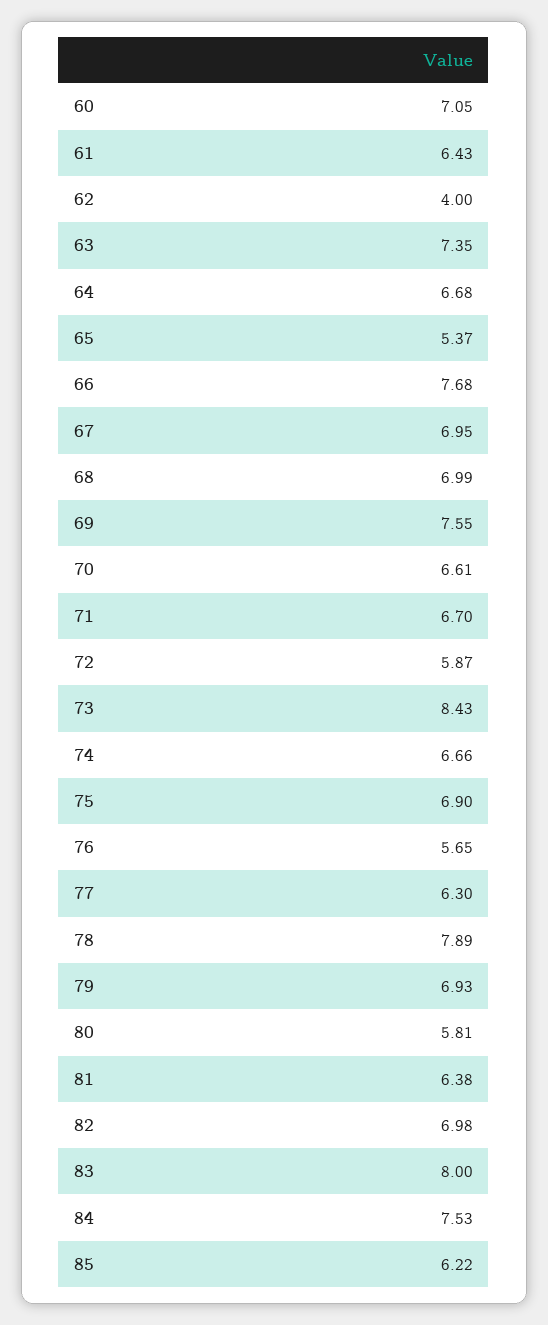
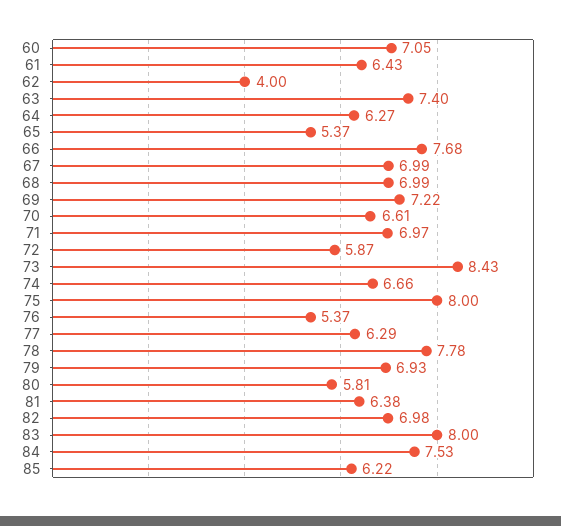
63: 7.35 -> 7.4
64: 6.68 -> 6.27
67: 6.95 -> 6.99
69: 7.55 -> 7.22
71: 6.7 -> 6.97
75: 6.9 -> 8
76: 5.65 -> 5.37
77: 6.3 -> 6.29
78: 7.89 -> 7.78

